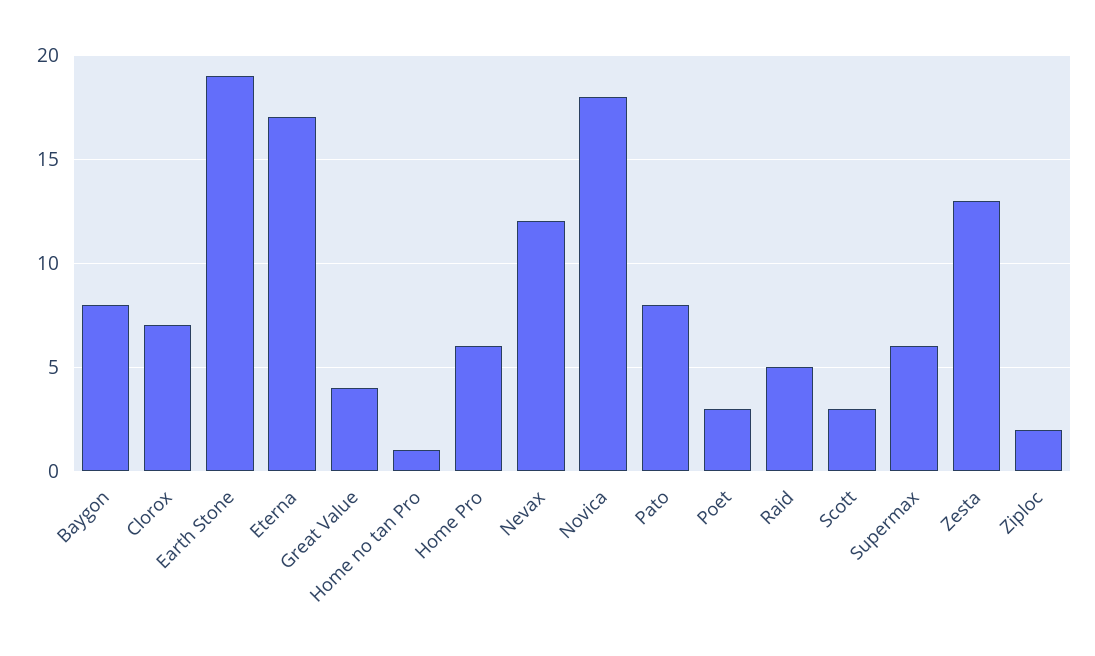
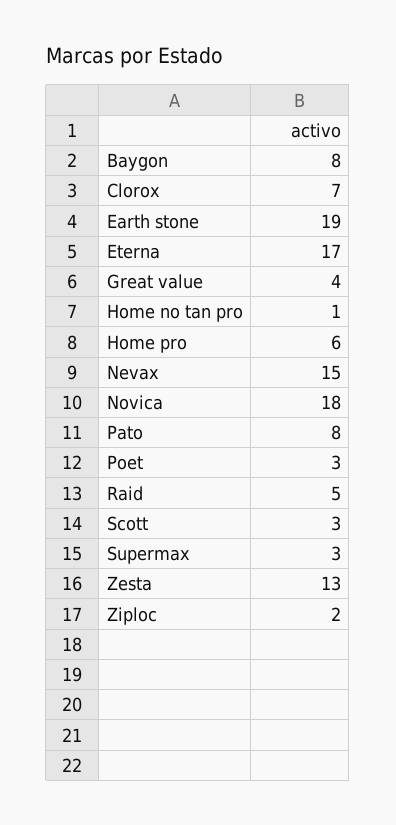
Nevax: 12 -> 15
Supermax: 6 -> 3

